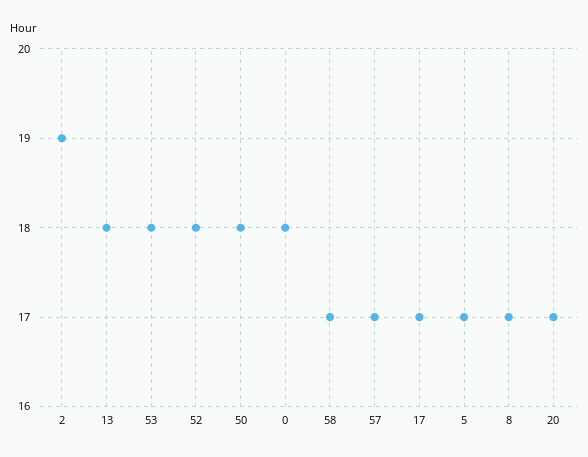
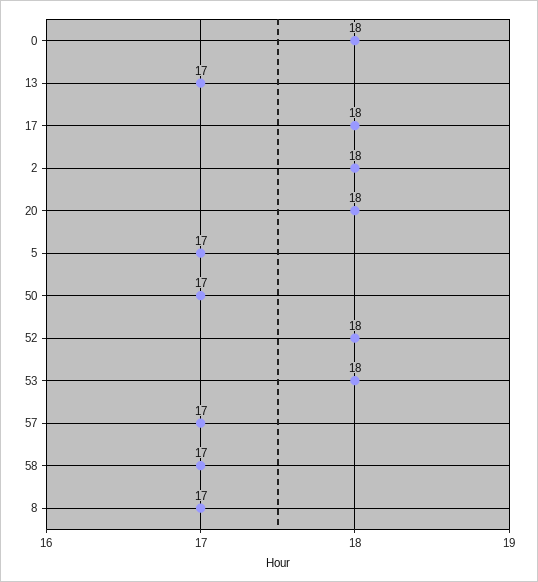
2: 19 -> 18
13: 18 -> 17
50: 18 -> 17
17: 17 -> 18
20: 17 -> 18

